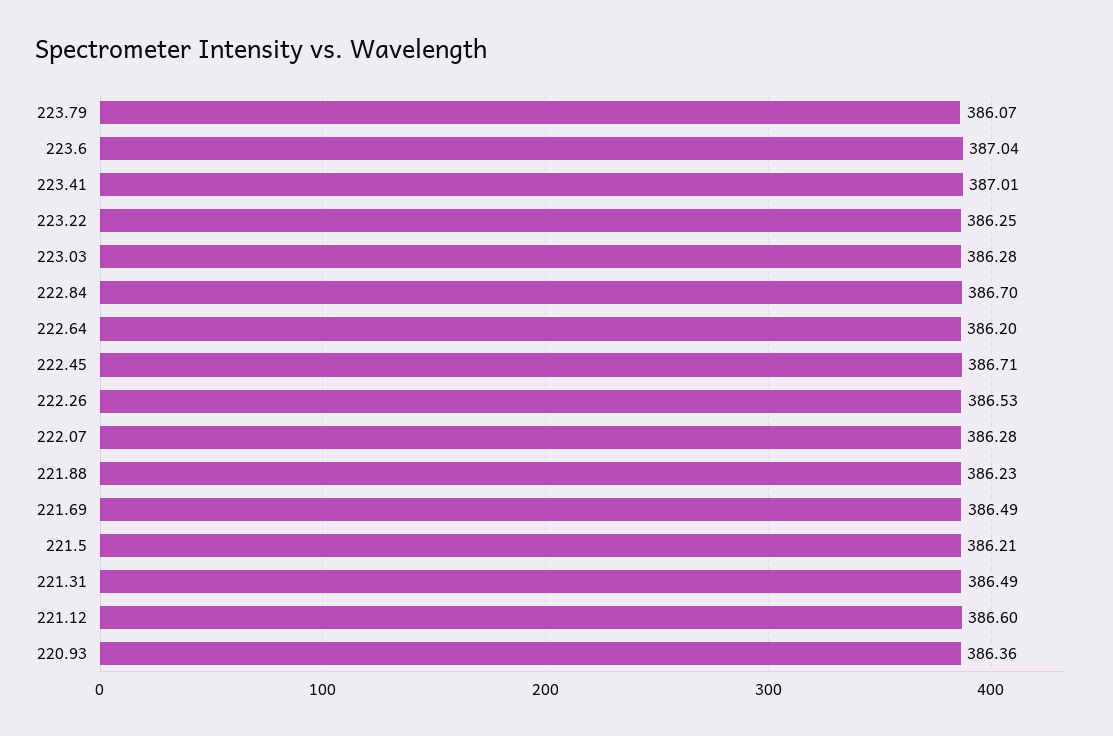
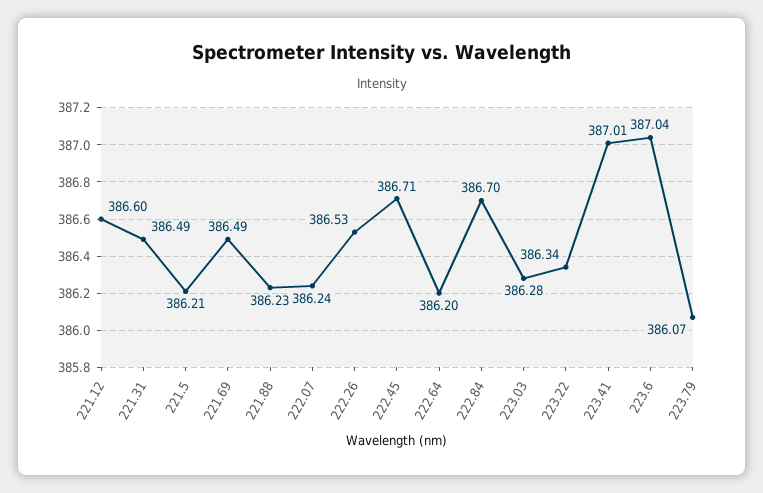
223.22: 386.25 -> 386.34
222.07: 386.28 -> 386.24
220.93: 386.36 -> none

